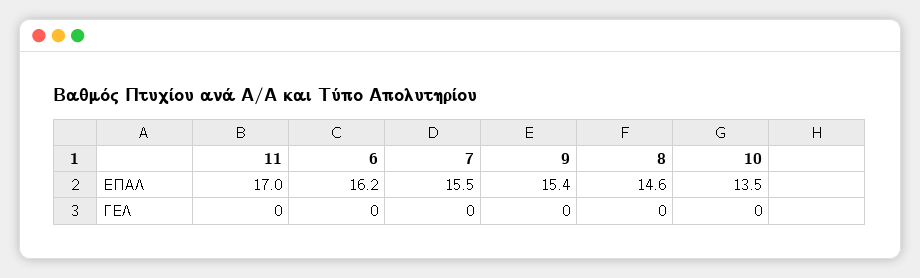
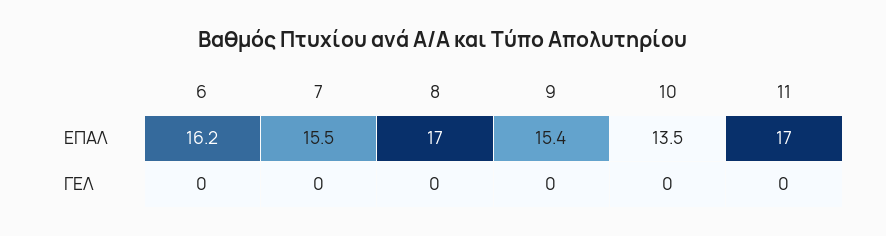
8, ΕΠΑΛ: 14.6 -> 17

